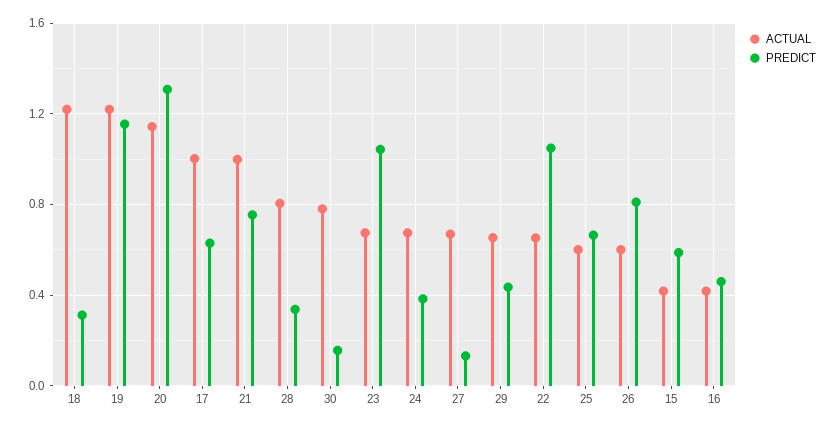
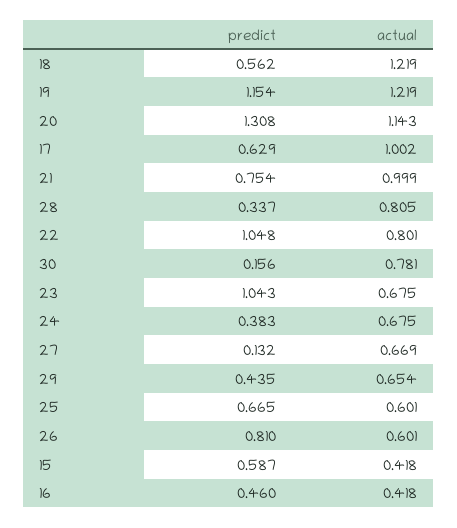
PREDICT, 18: 0.3 -> 0.562
ACTUAL, 22: 0.65 -> 0.801

